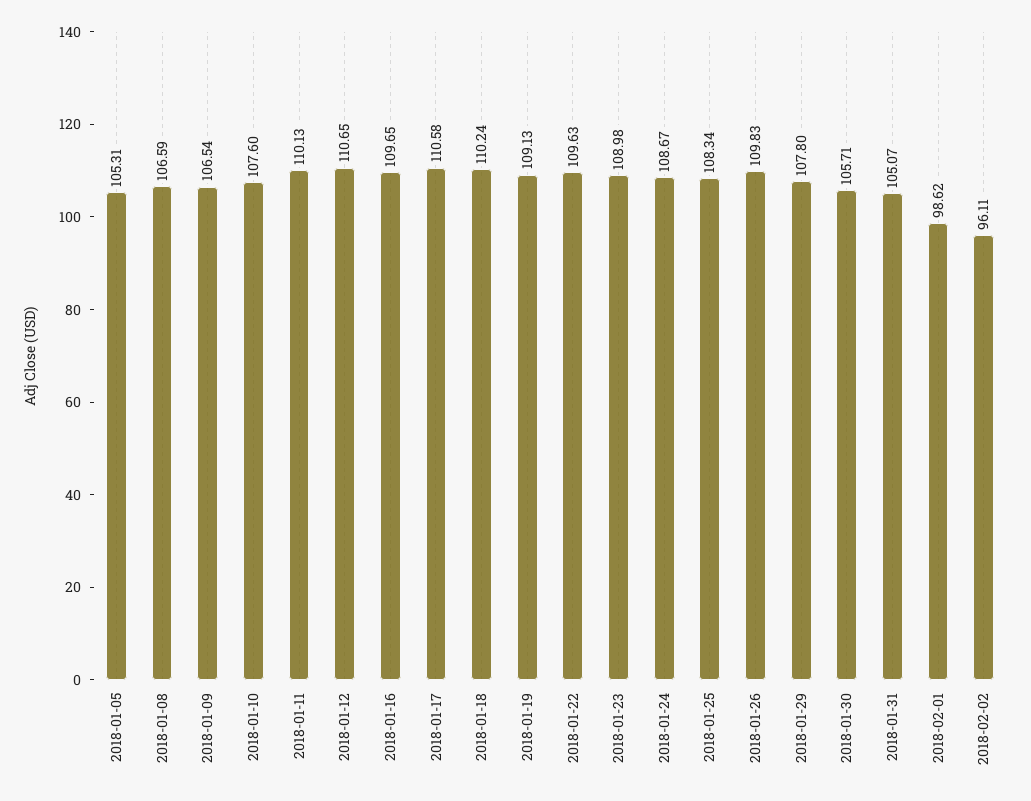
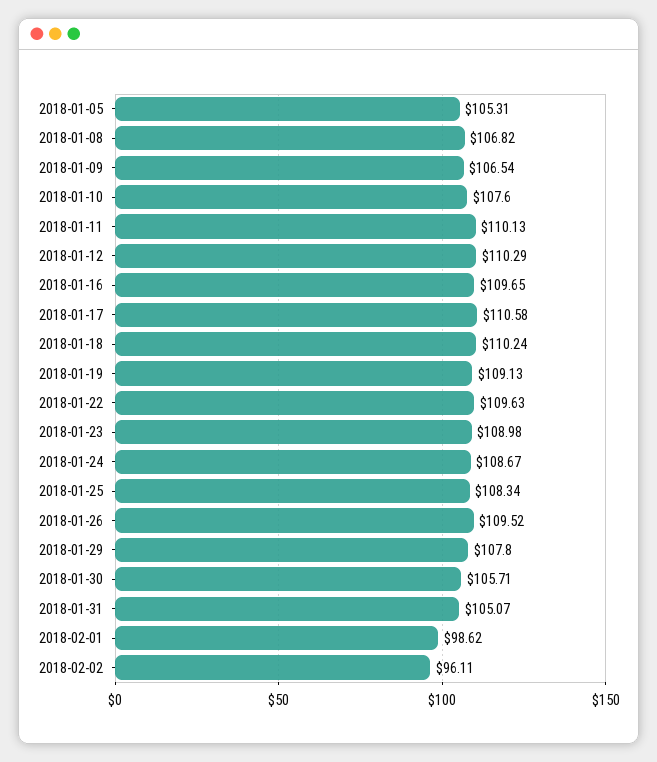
2018-01-08: 106.59 -> 106.82
2018-01-12: 110.65 -> 110.29
2018-01-26: 109.83 -> 109.52

